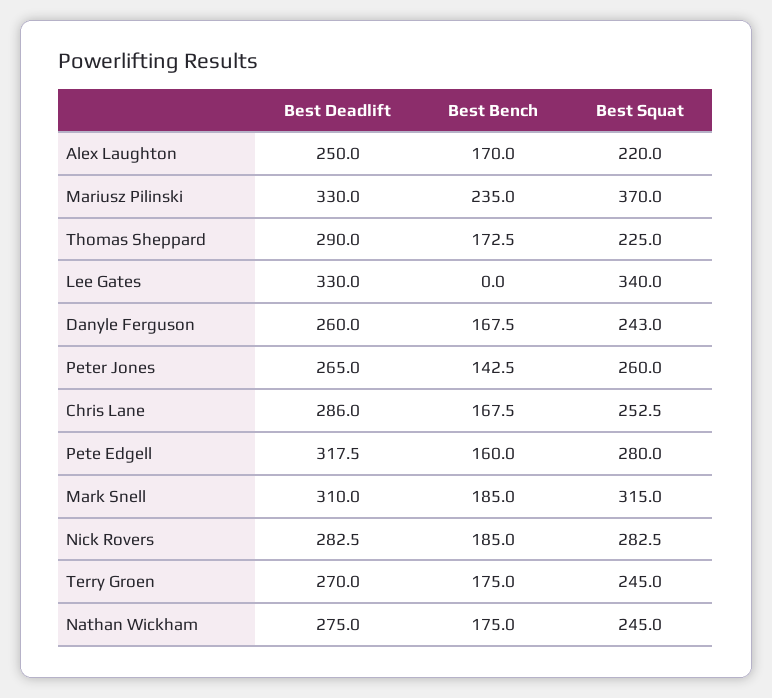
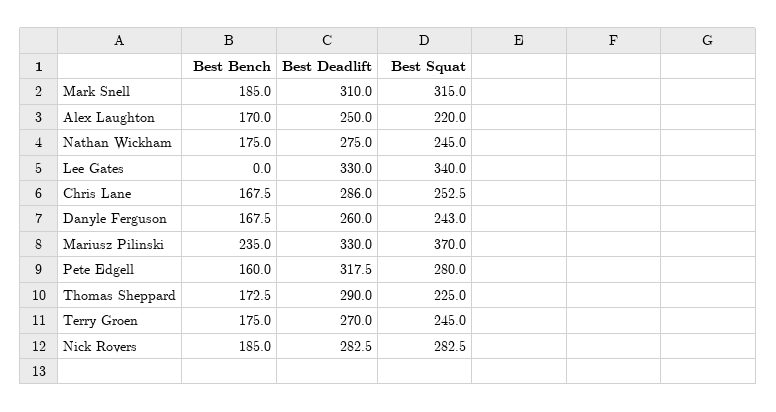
Best Deadlift, Peter Jones: 265 -> none
Best Bench, Peter Jones: 142.5 -> none
Best Squat, Peter Jones: 260 -> none

